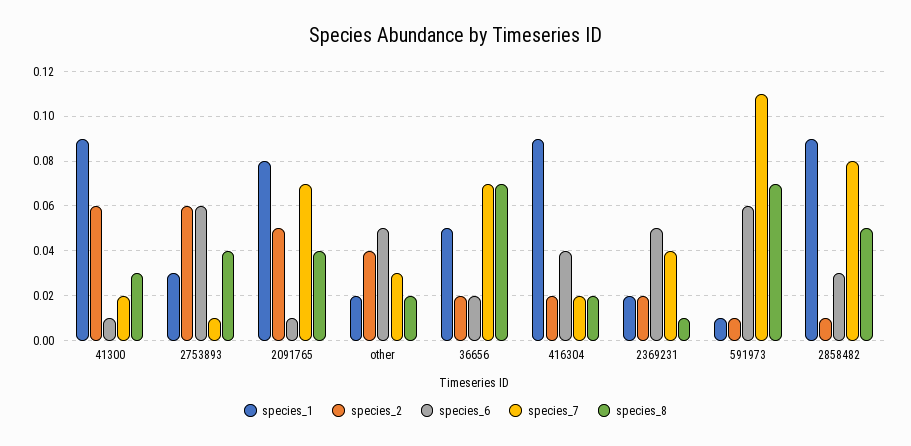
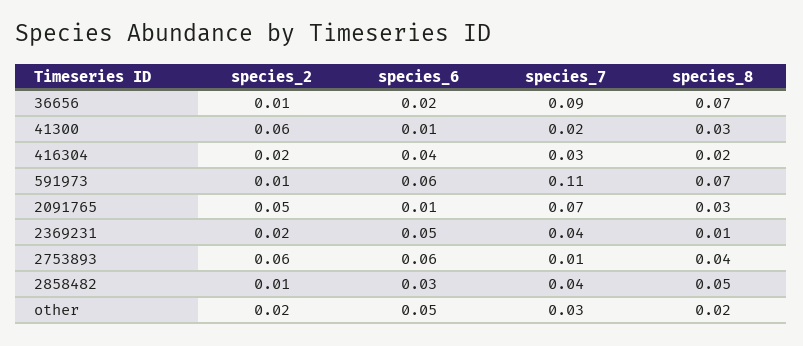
species_1, 41300: 0.09 -> none
species_1, 2753893: 0.03 -> none
species_1, 2091765: 0.08 -> none
species_8, 2091765: 0.04 -> 0.03
species_1, other: 0.02 -> none
species_2, other: 0.04 -> 0.02
species_1, 36656: 0.05 -> none
species_2, 36656: 0.02 -> 0.01
species_7, 36656: 0.07 -> 0.09
species_1, 416304: 0.09 -> none
species_7, 416304: 0.02 -> 0.03
species_1, 2369231: 0.02 -> none
species_1, 591973: 0.01 -> none
species_1, 2858482: 0.09 -> none
species_7, 2858482: 0.08 -> 0.04

